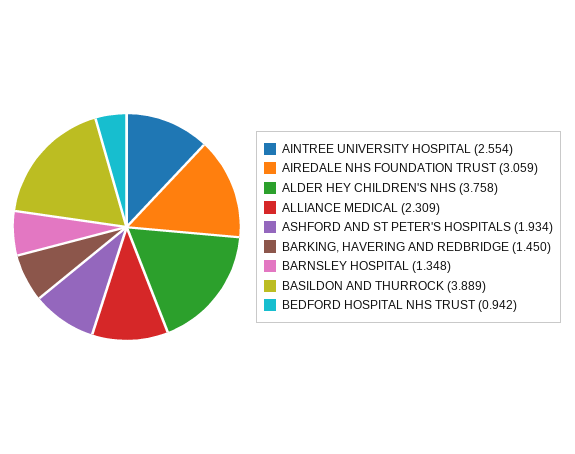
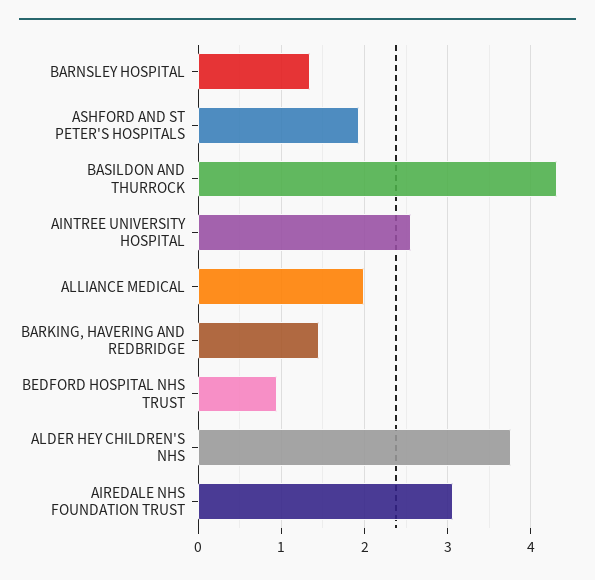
ALLIANCE MEDICAL: 2.309 -> 2
BASILDON AND THURROCK: 3.889 -> 4.3

